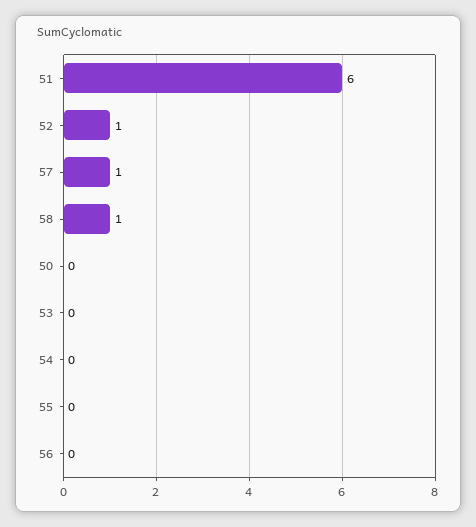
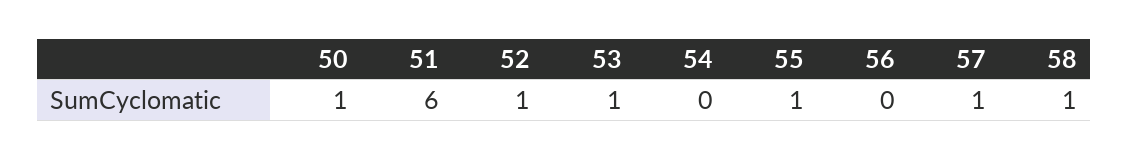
50: 0 -> 1
53: 0 -> 1
55: 0 -> 1

